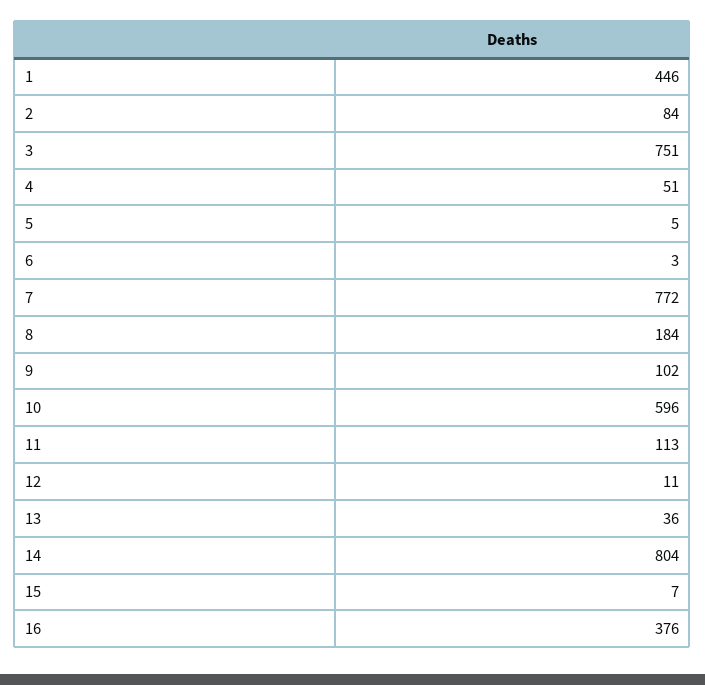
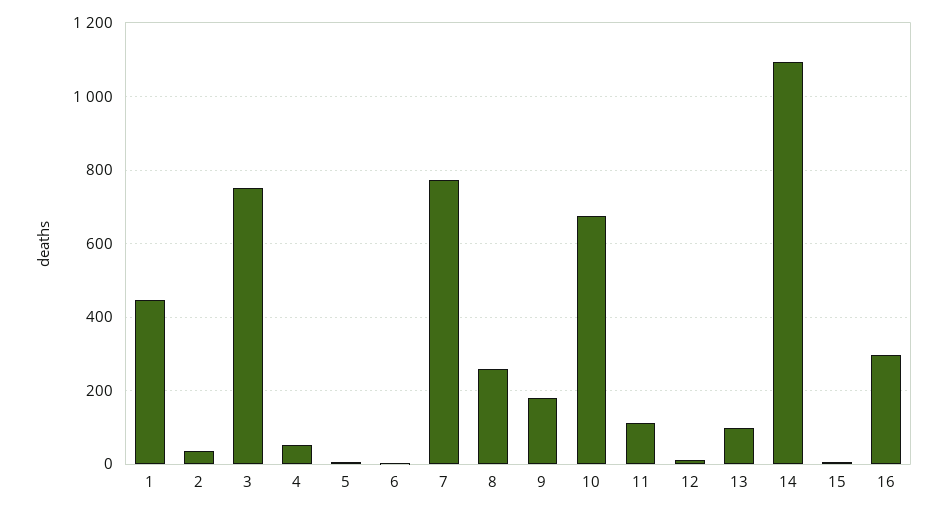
2: 84 -> 40
8: 184 -> 260
9: 102 -> 180
10: 596 -> 680
13: 36 -> 100
14: 804 -> 1100
16: 376 -> 300

